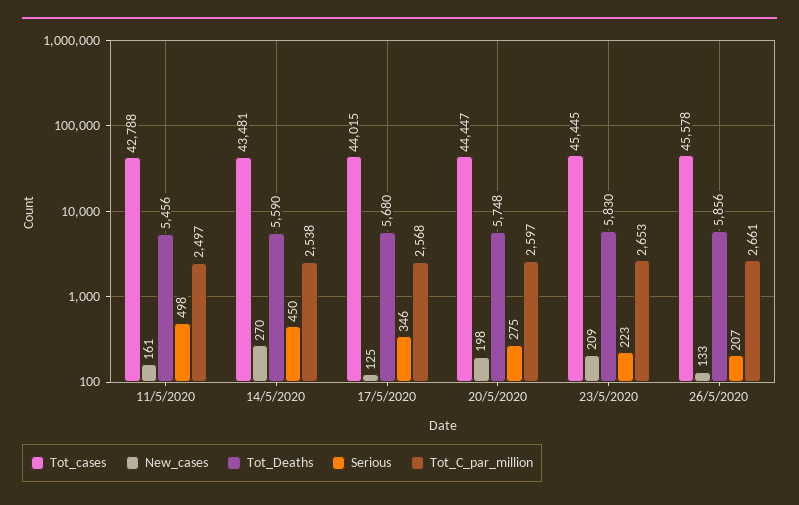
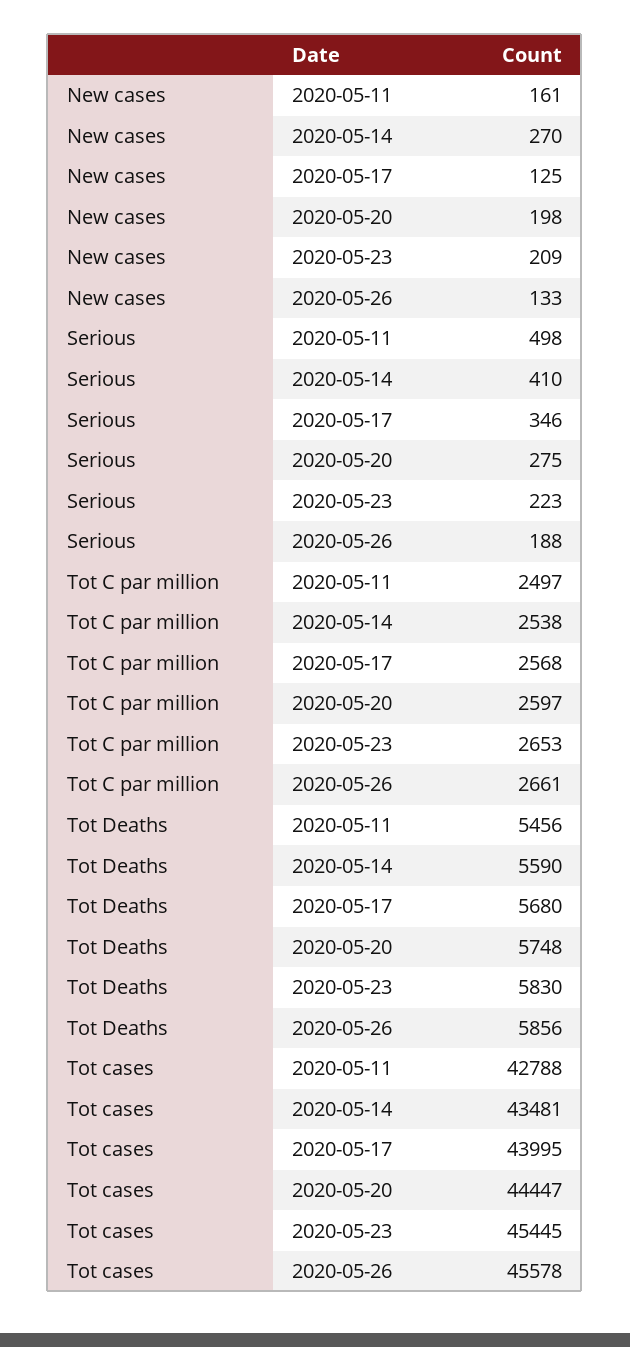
Serious, 14/5/2020: 450 -> 410
Tot_cases, 17/5/2020: 44015 -> 43995
Serious, 26/5/2020: 207 -> 188

